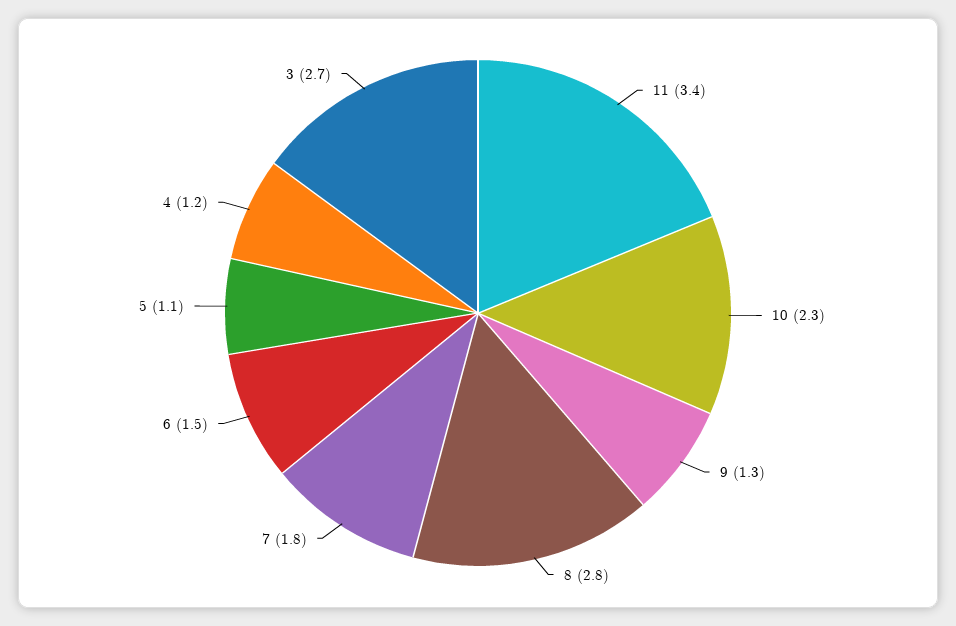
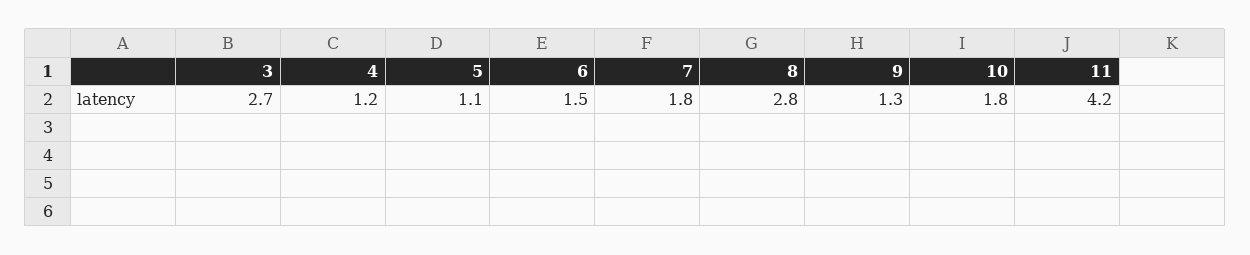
11: 3.4 -> 4.2
10: 2.3 -> 1.8

